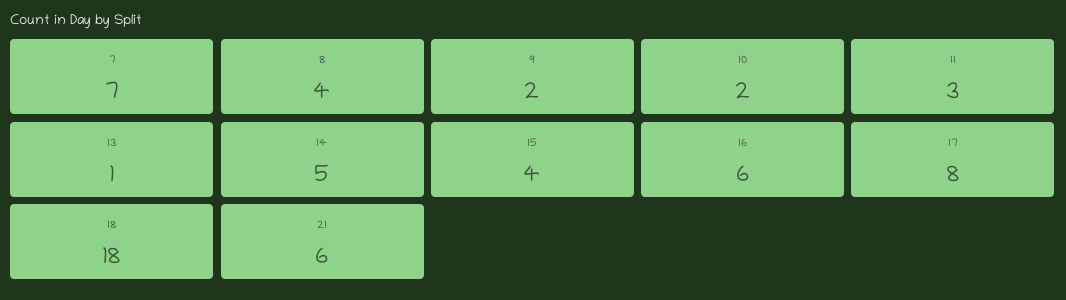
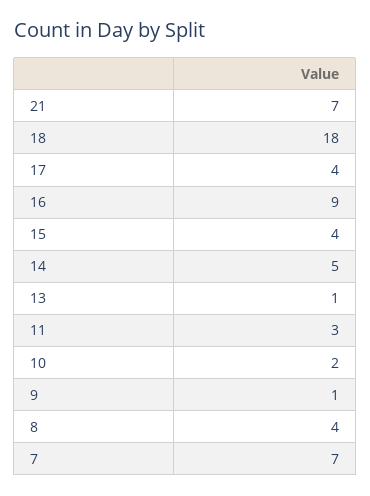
9: 2 -> 1
16: 6 -> 9
17: 8 -> 4
21: 6 -> 7

